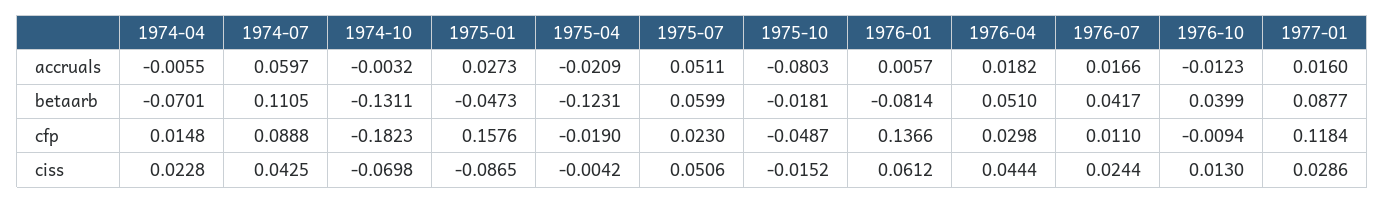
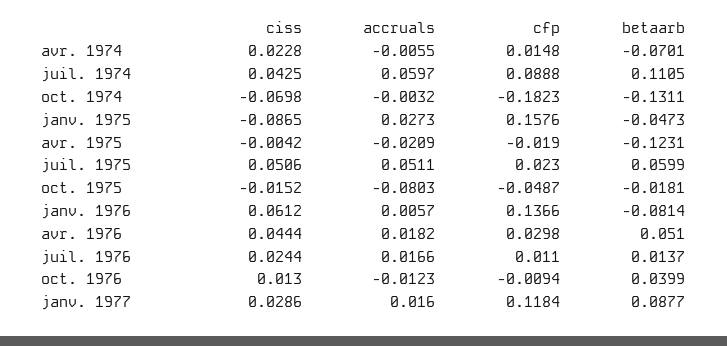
1976-07, betaarb: 0.0417 -> 0.0137

